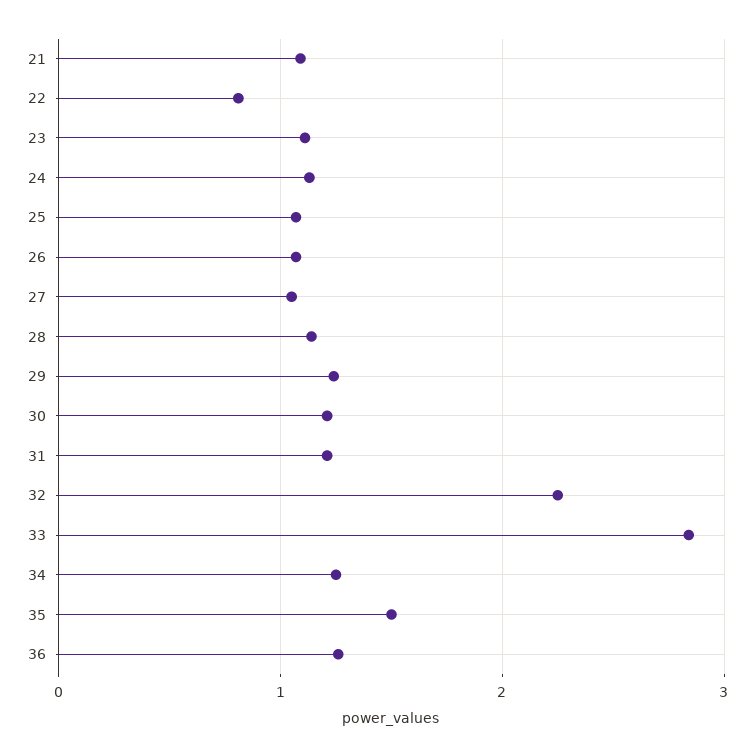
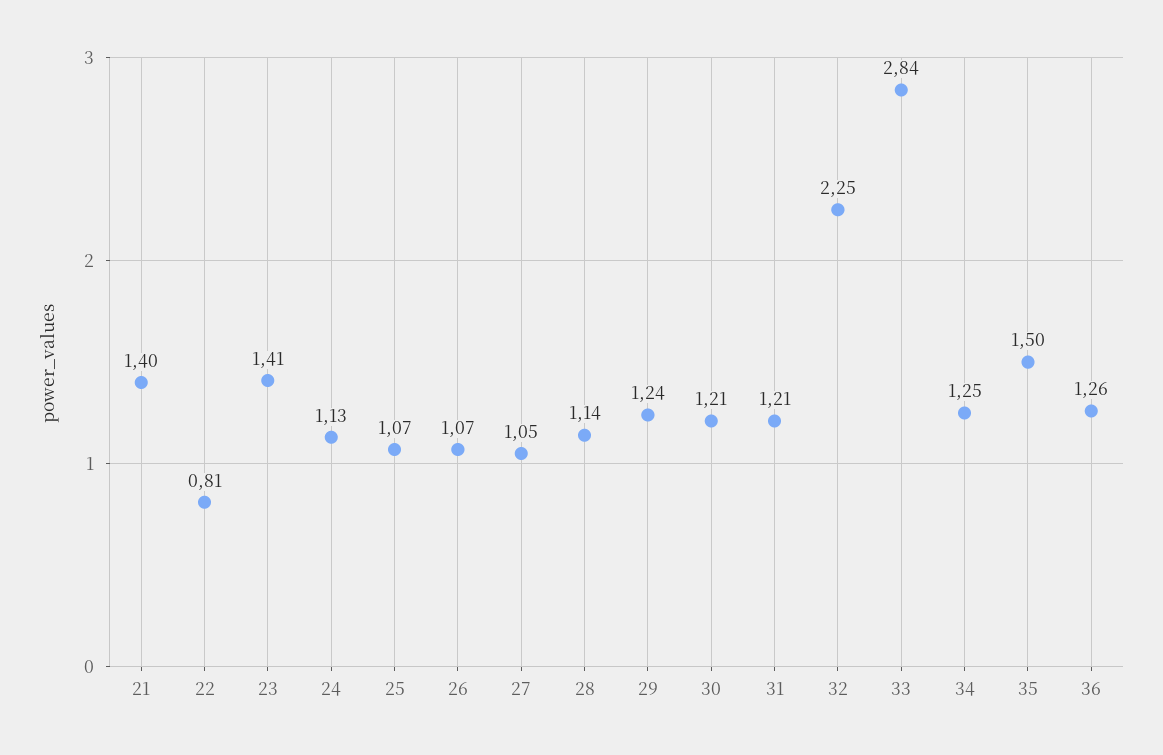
21: 1.1 -> 1.4
23: 1.1 -> 1.41

